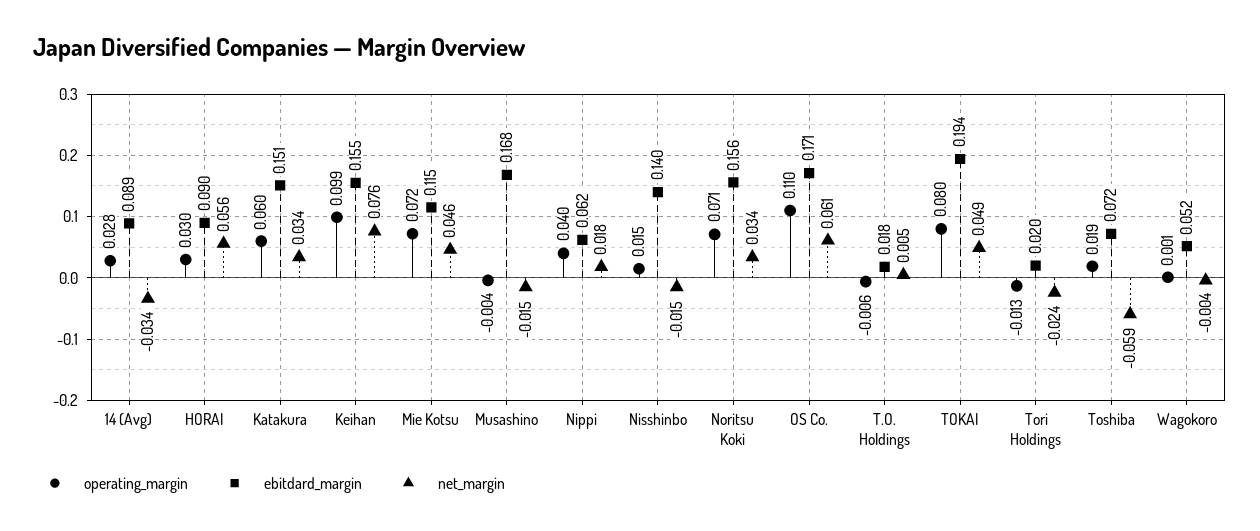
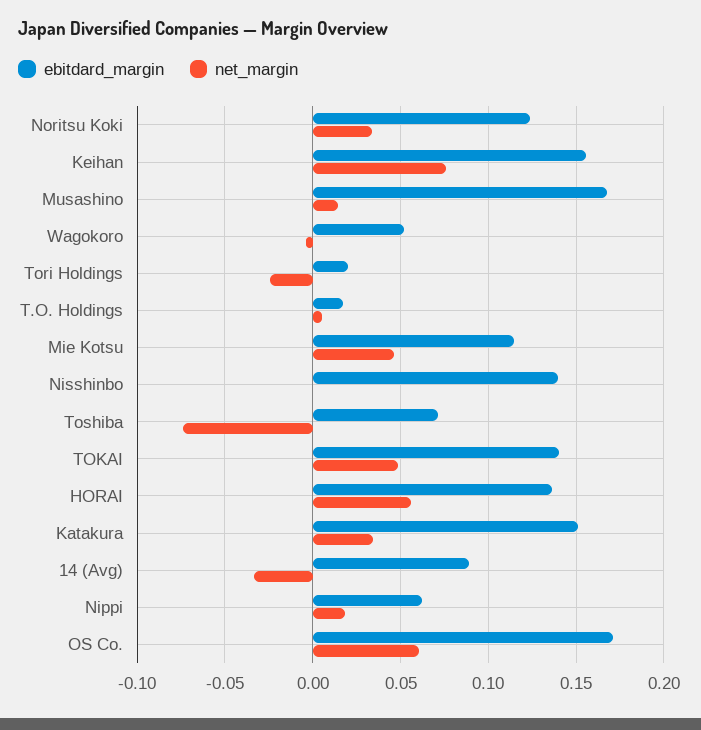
operating_margin, 14 (Avg): 0.028 -> none
operating_margin, HORAI: 0.03 -> none
ebitdard_margin, HORAI: 0.09 -> 0.135
operating_margin, Katakura: 0.06 -> none
operating_margin, Keihan: 0.099 -> none
operating_margin, Mie Kotsu: 0.072 -> none
operating_margin, Musashino: -0.004 -> none
net_margin, Musashino: -0.015 -> 0.015
operating_margin, Nippi: 0.04 -> none
operating_margin, Nisshinbo: 0.015 -> none
net_margin, Nisshinbo: -0.015 -> 0
operating_margin, Noritsu Koki: 0.071 -> none
ebitdard_margin, Noritsu Koki: 0.156 -> 0.125
operating_margin, OS Co.: 0.11 -> none
operating_margin, T.O. Holdings: -0.006 -> none
operating_margin, TOKAI: 0.08 -> none
ebitdard_margin, TOKAI: 0.194 -> 0.14
operating_margin, Tori Holdings: -0.013 -> none
operating_margin, Toshiba: 0.019 -> none
net_margin, Toshiba: -0.059 -> -0.075
operating_margin, Wagokoro: 0.001 -> none

